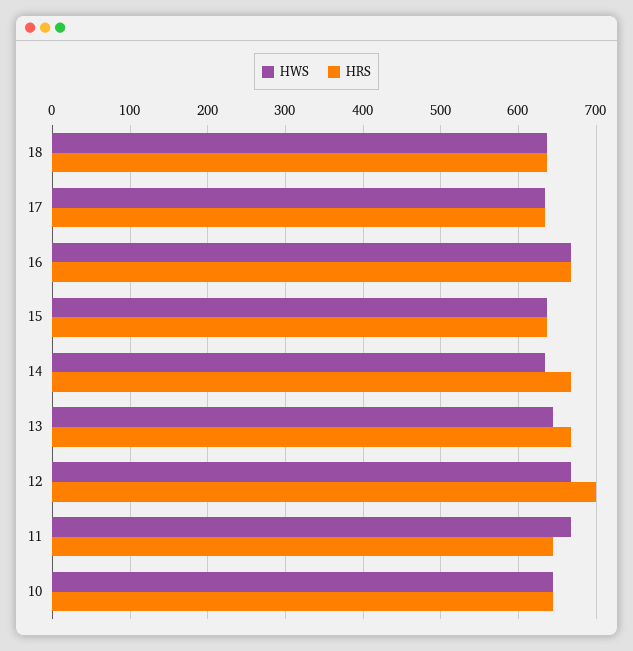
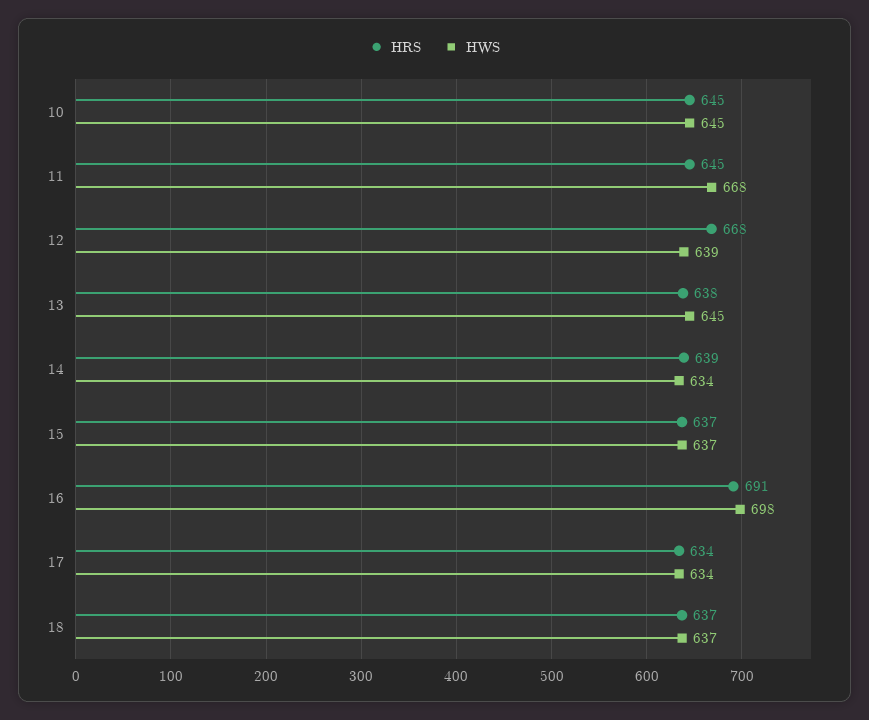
HWS, 16: 670 -> 698
HRS, 16: 670 -> 691
HRS, 14: 670 -> 639
HRS, 13: 670 -> 638
HWS, 12: 670 -> 639
HRS, 12: 700 -> 668

